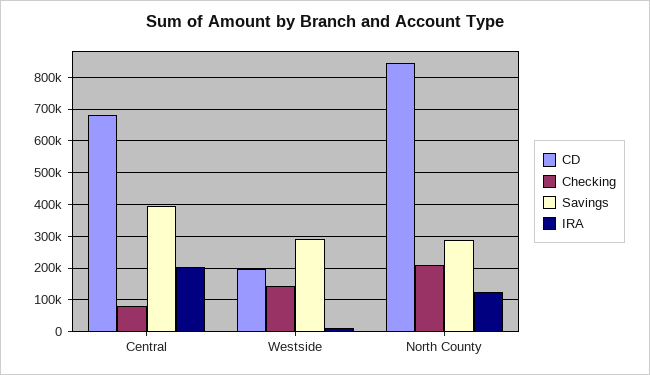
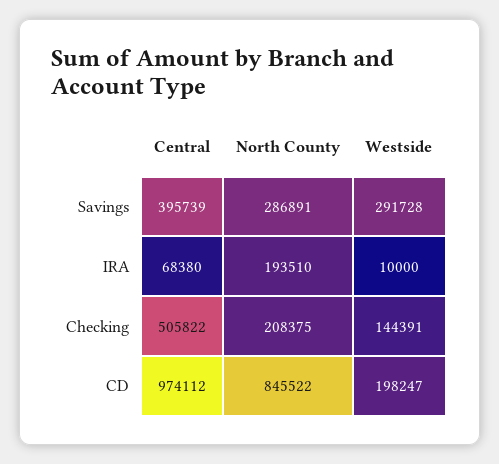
CD, Central: 680000 -> 974112
Checking, Central: 80000 -> 505822
IRA, Central: 200000 -> 68380
IRA, North County: 120000 -> 193510

